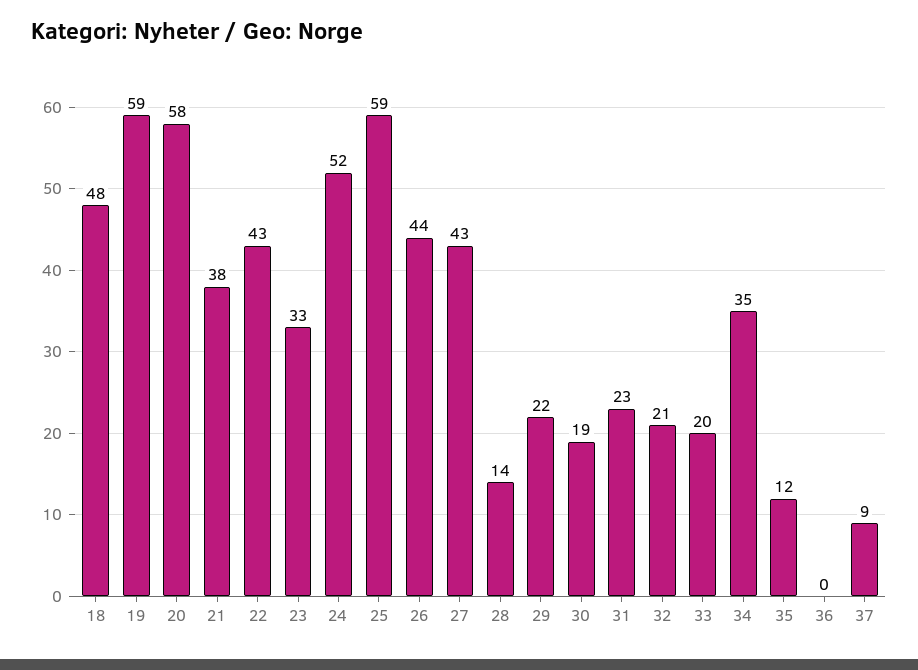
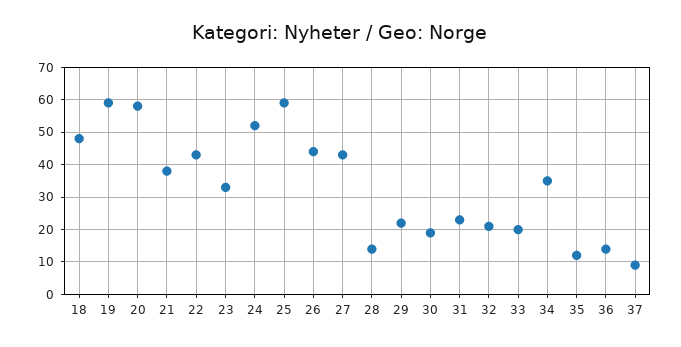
36: 0 -> 15

